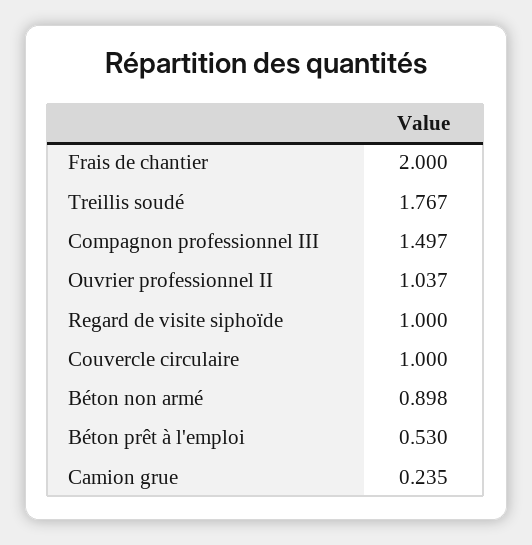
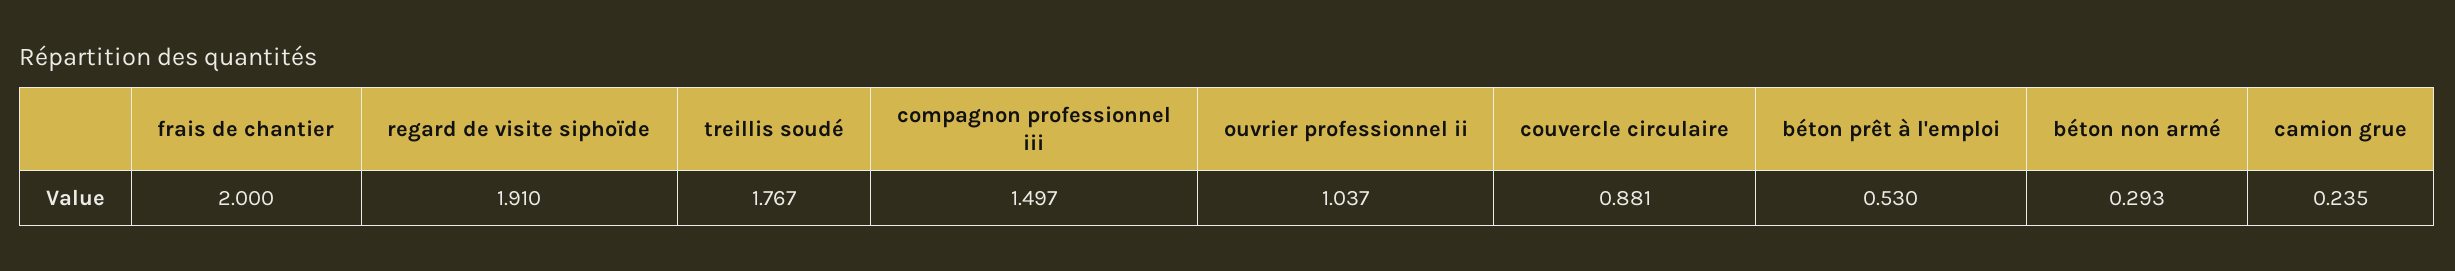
Regard de visite siphoïde: 1 -> 1.91
Couvercle circulaire: 1 -> 0.881
Béton non armé: 0.898 -> 0.293

